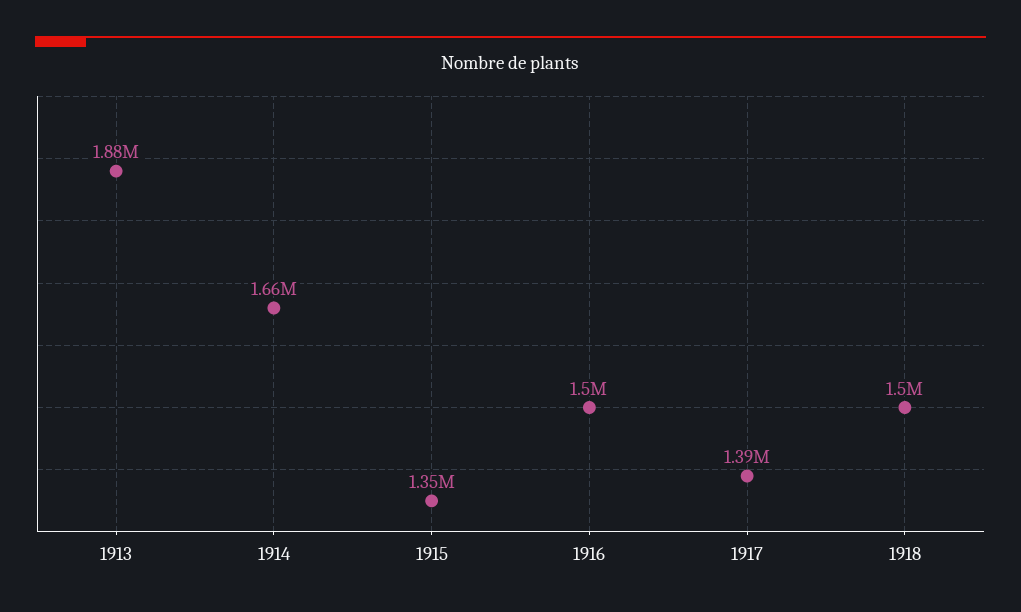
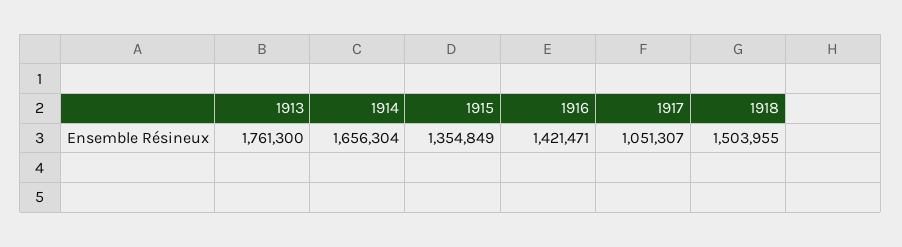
1913: 1880000 -> 1761300
1916: 1500000 -> 1421471
1917: 1390000 -> 1051307

